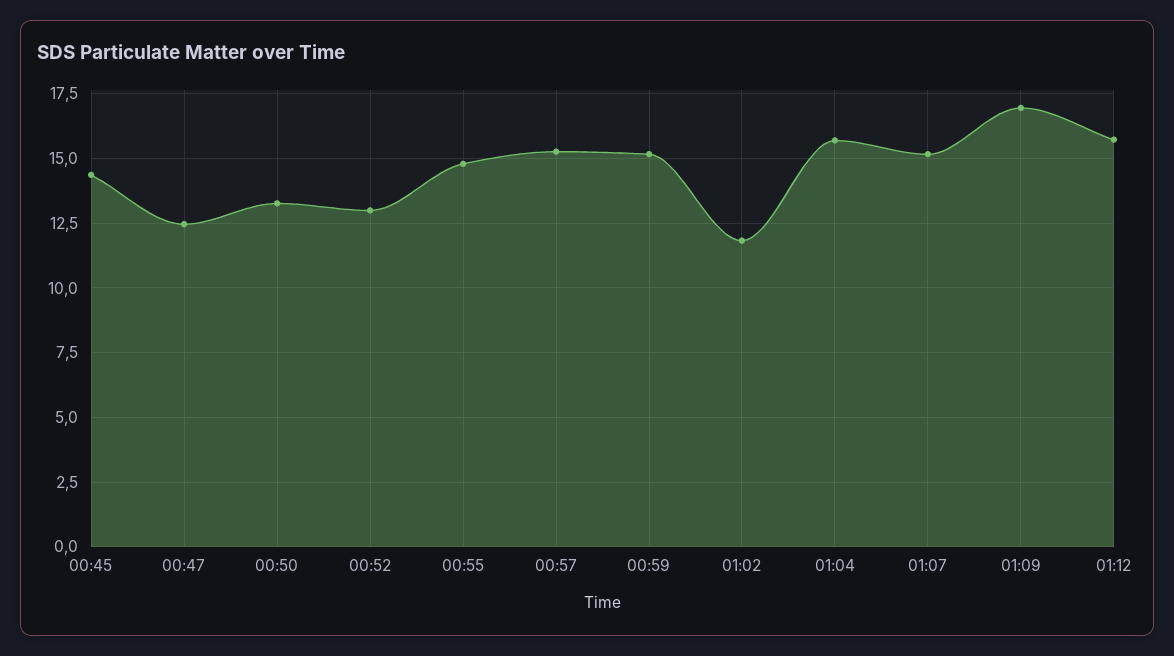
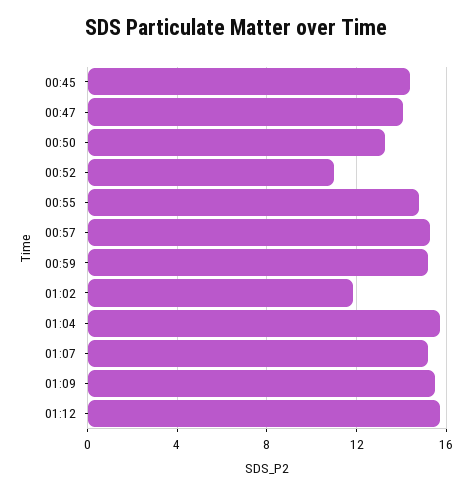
00:47: 12.5 -> 14
00:52: 13 -> 11
01:09: 17 -> 15.5

